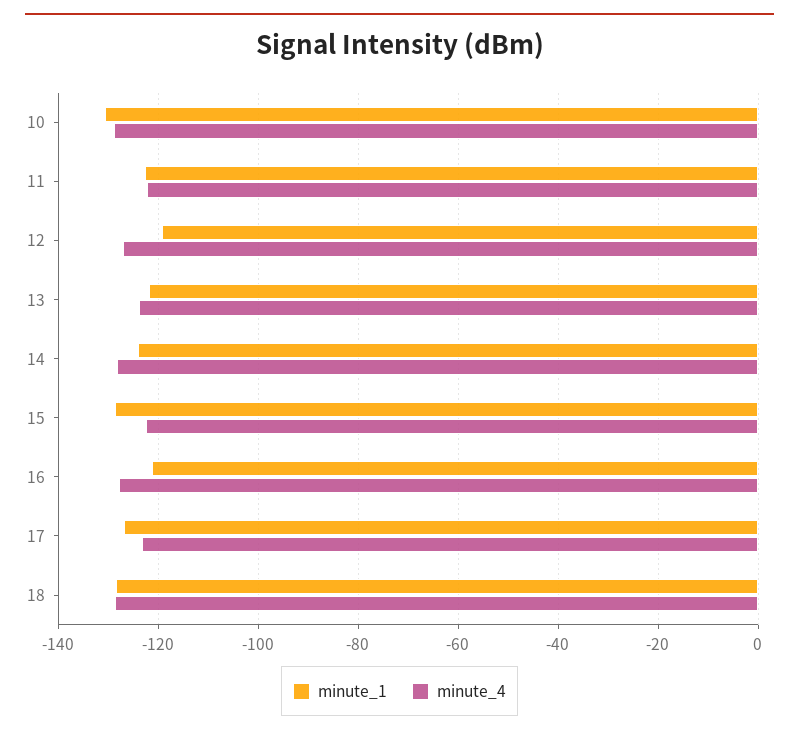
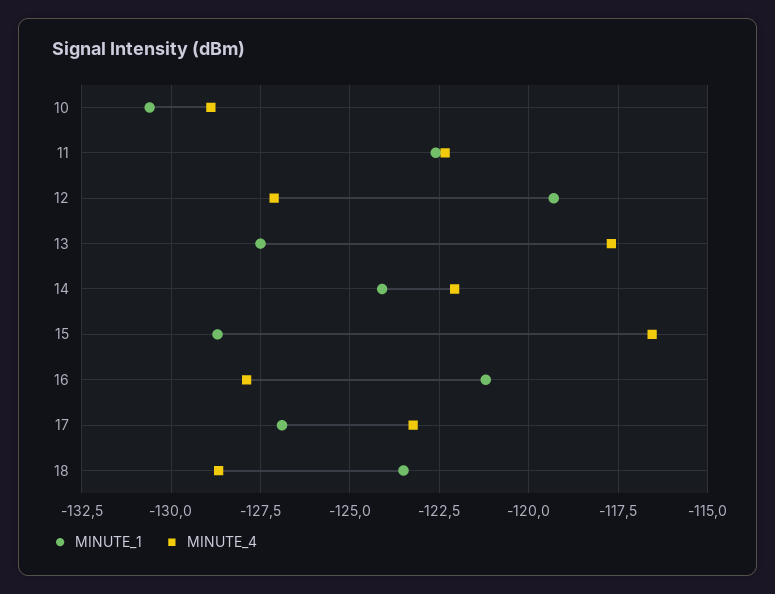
minute_1, 13: -122 -> -127.5
minute_4, 13: -124 -> -117.75
minute_4, 14: -128 -> -122
minute_4, 15: -122 -> -116.5
minute_1, 18: -128 -> -123.5

